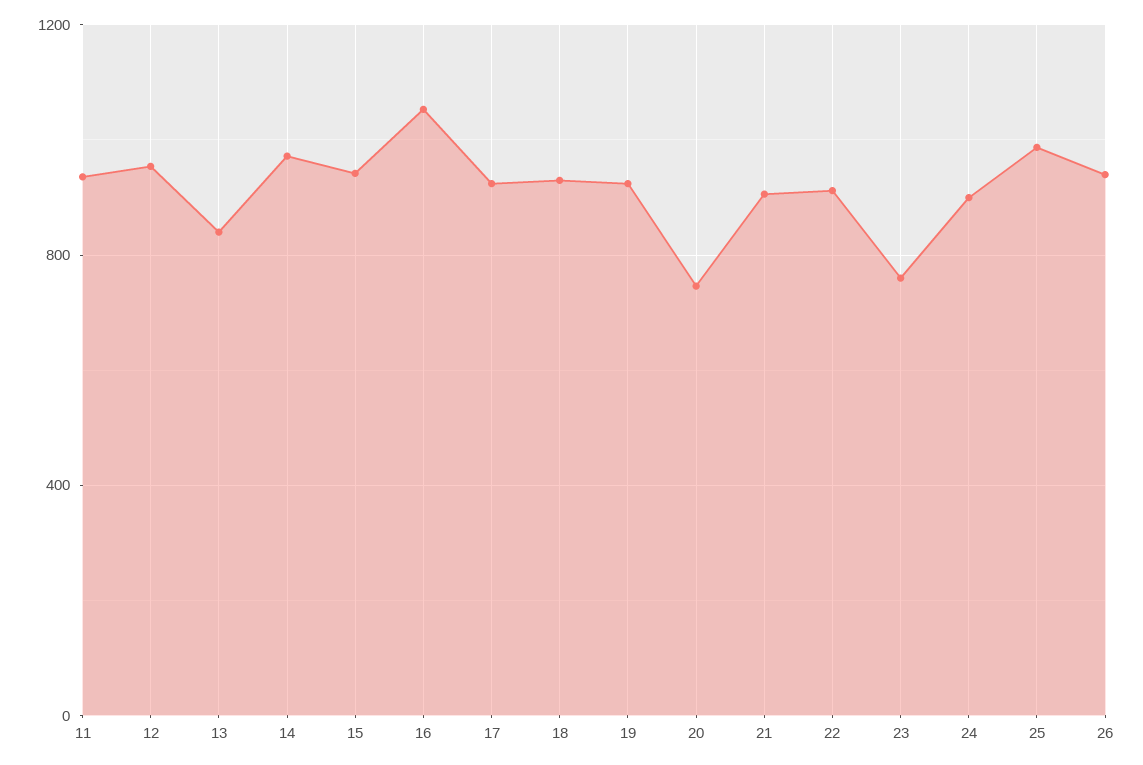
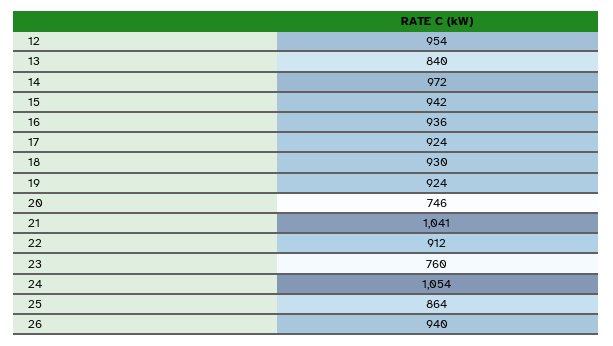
11: 950 -> none
16: 1050 -> 936
21: 900 -> 1041
24: 900 -> 1054
25: 1000 -> 864

